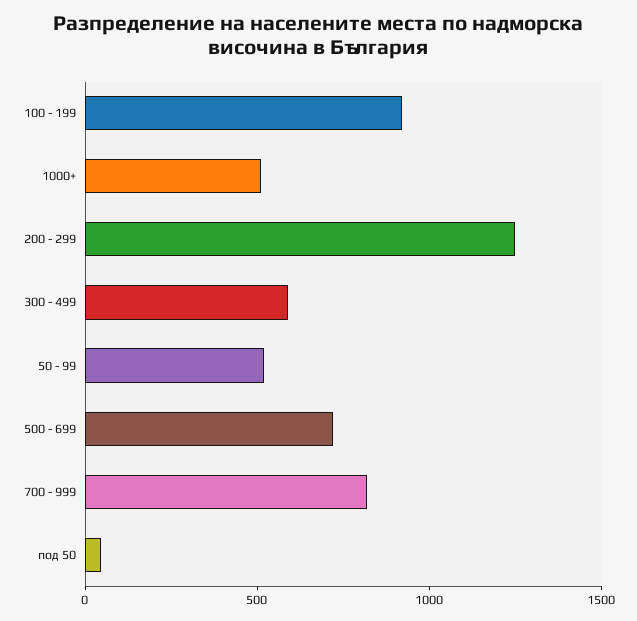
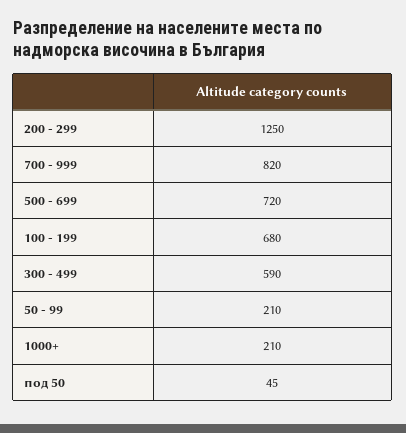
100 - 199: 900 -> 680
1000+: 500 -> 210
50 - 99: 500 -> 210

